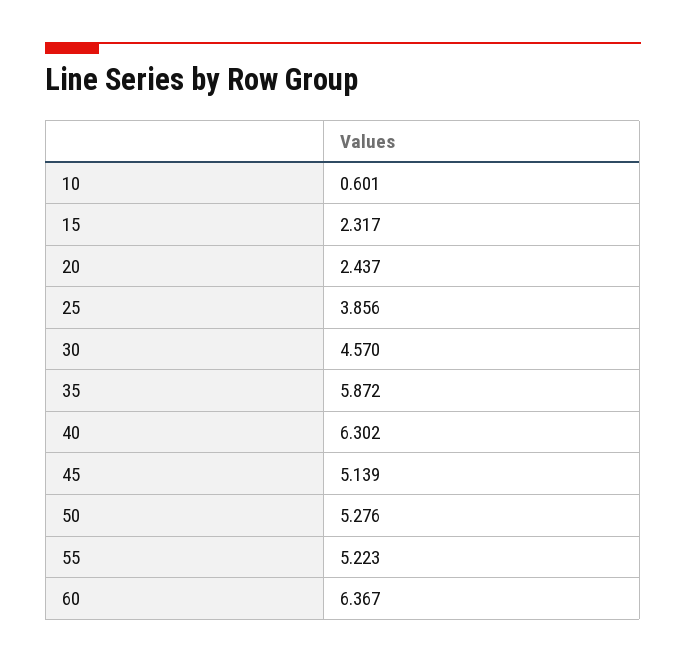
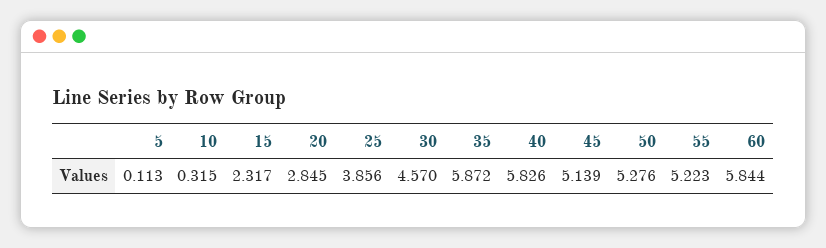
10: 0.601 -> 0.315
20: 2.437 -> 2.845
40: 6.302 -> 5.826
60: 6.367 -> 5.844
5: none -> 0.113

